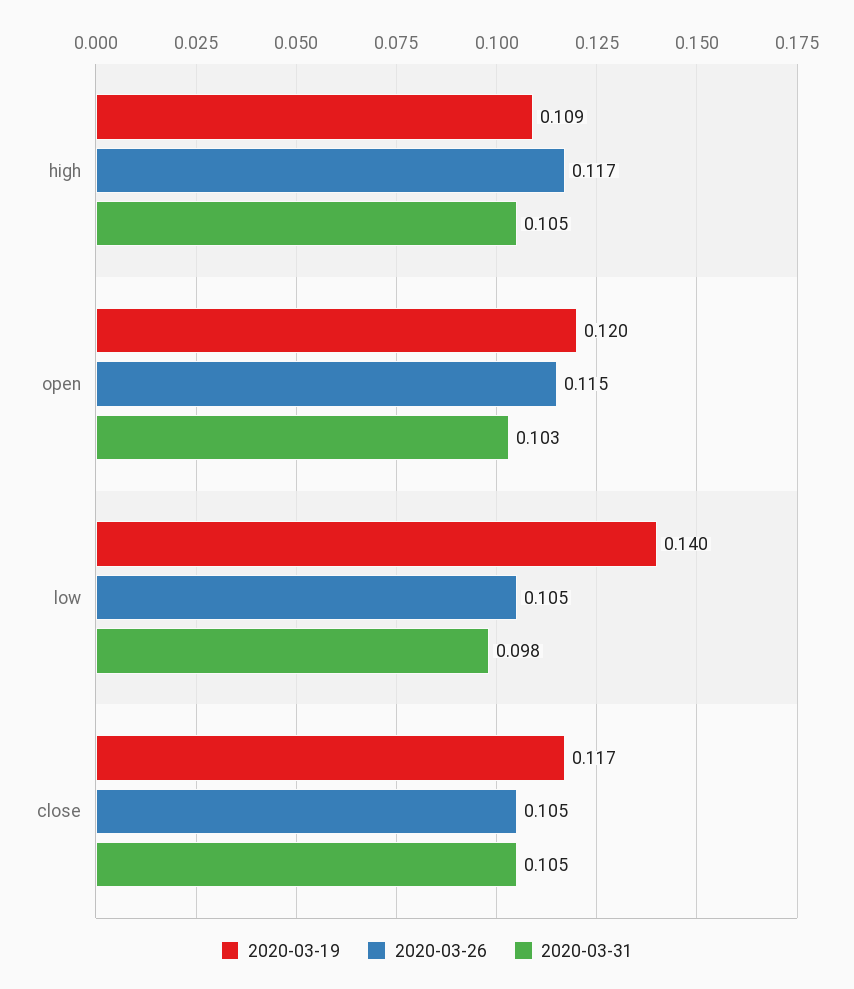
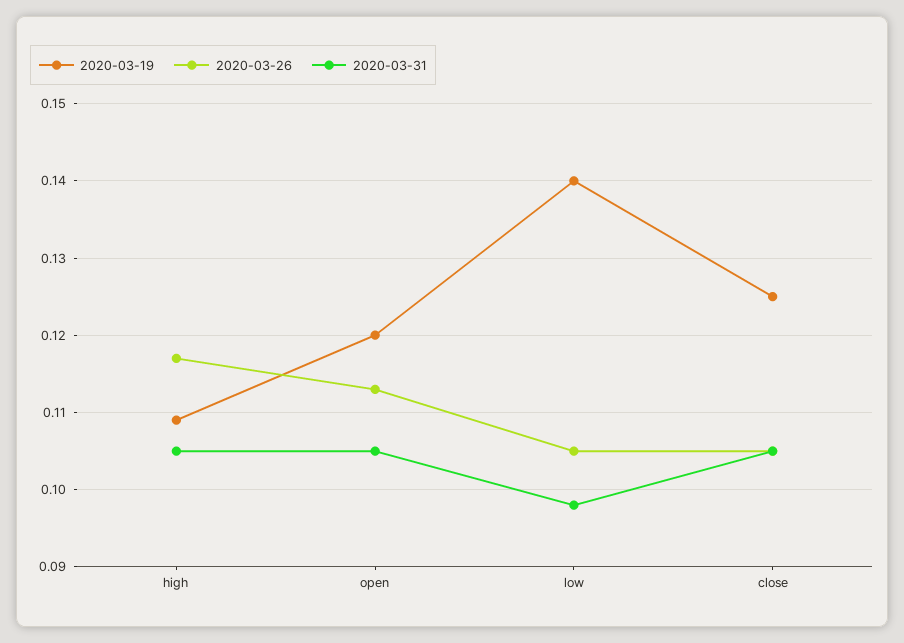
2020-03-26, open: 0.115 -> 0.113
2020-03-31, open: 0.103 -> 0.105
2020-03-19, close: 0.117 -> 0.125

